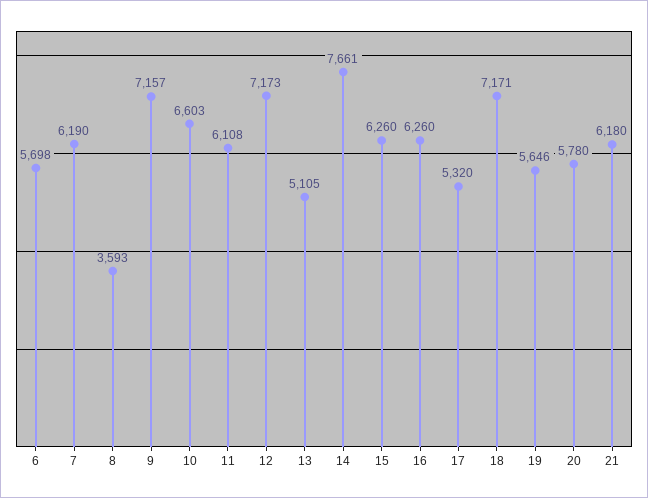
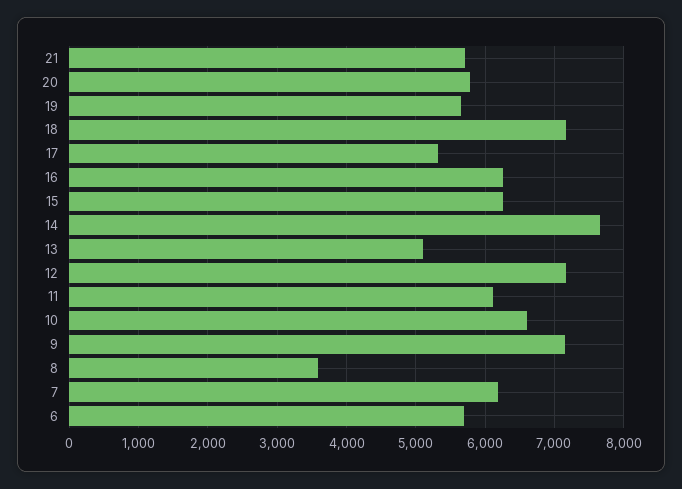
21: 6180 -> 5700

